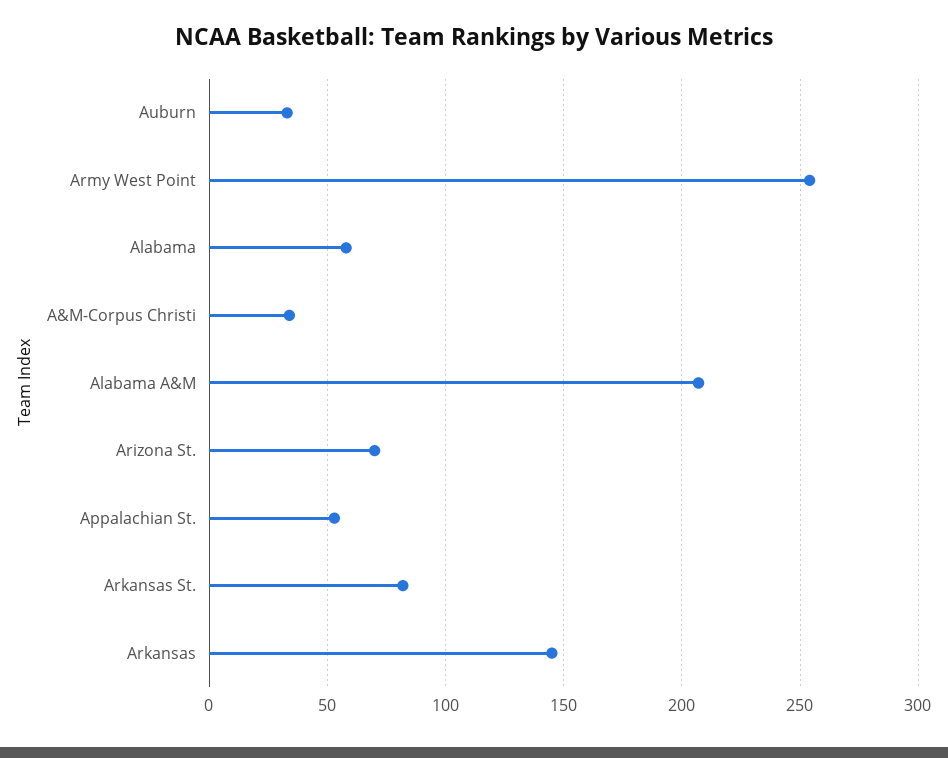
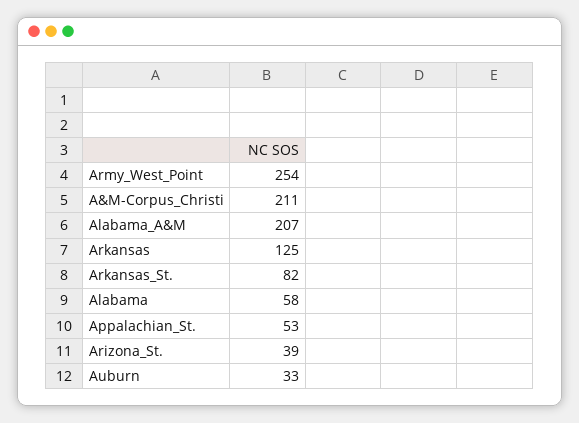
A&M-Corpus Christi: 35 -> 211
Arizona St.: 70 -> 39
Arkansas: 145 -> 125

